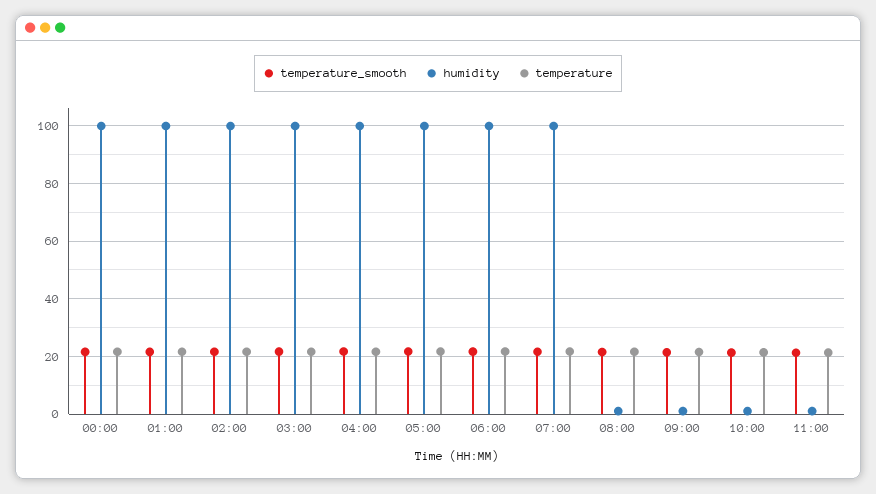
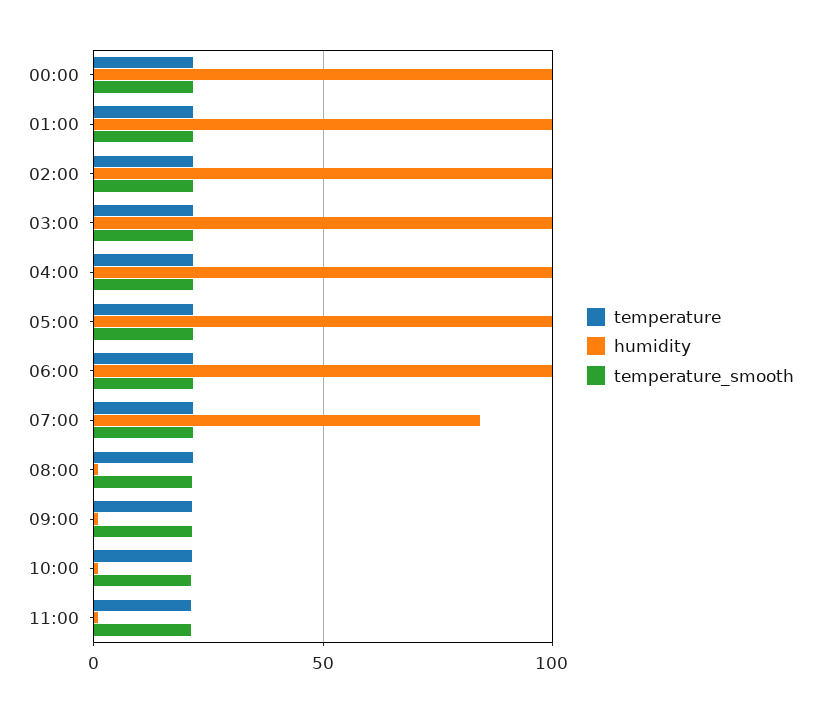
humidity, 07:00: 100 -> 85

